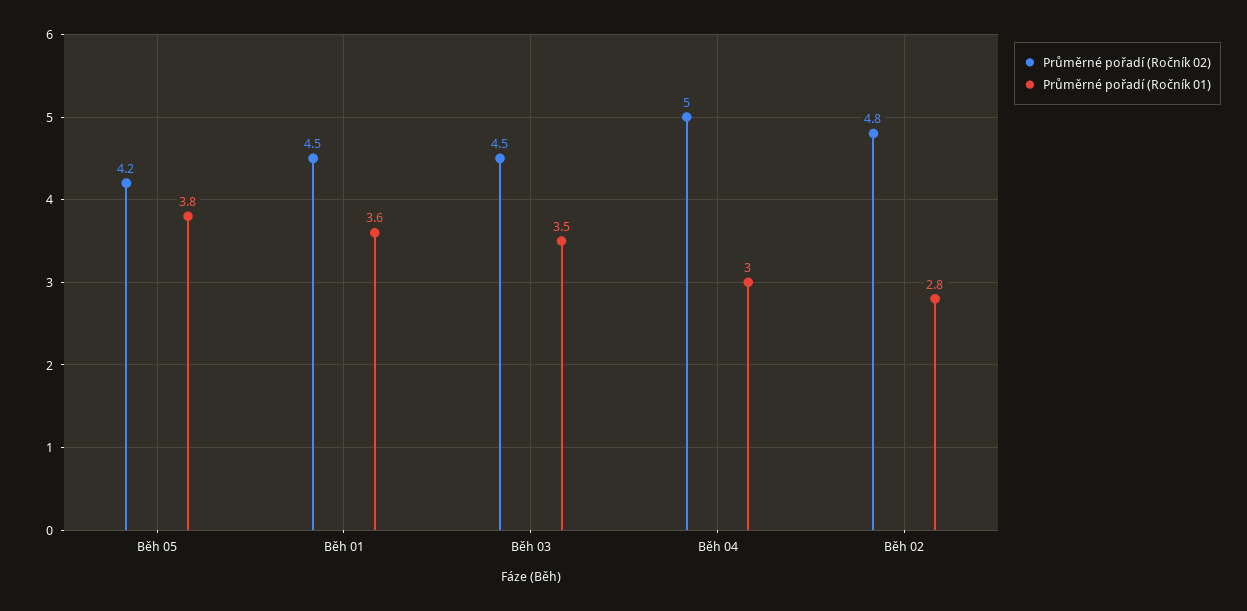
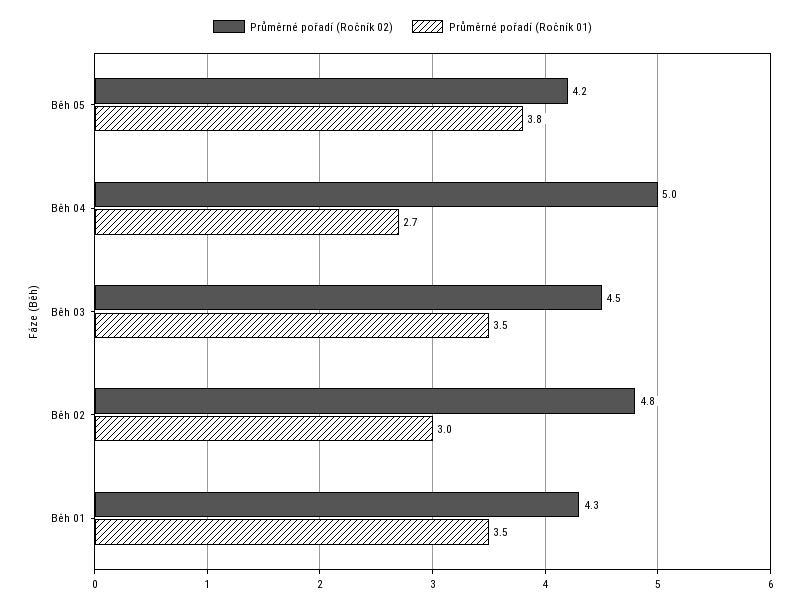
Průměrné pořadí (Ročník 02), Běh 01: 4.5 -> 4.3
Průměrné pořadí (Ročník 01), Běh 01: 3.6 -> 3.5
Průměrné pořadí (Ročník 01), Běh 04: 3 -> 2.7
Průměrné pořadí (Ročník 01), Běh 02: 2.8 -> 3

